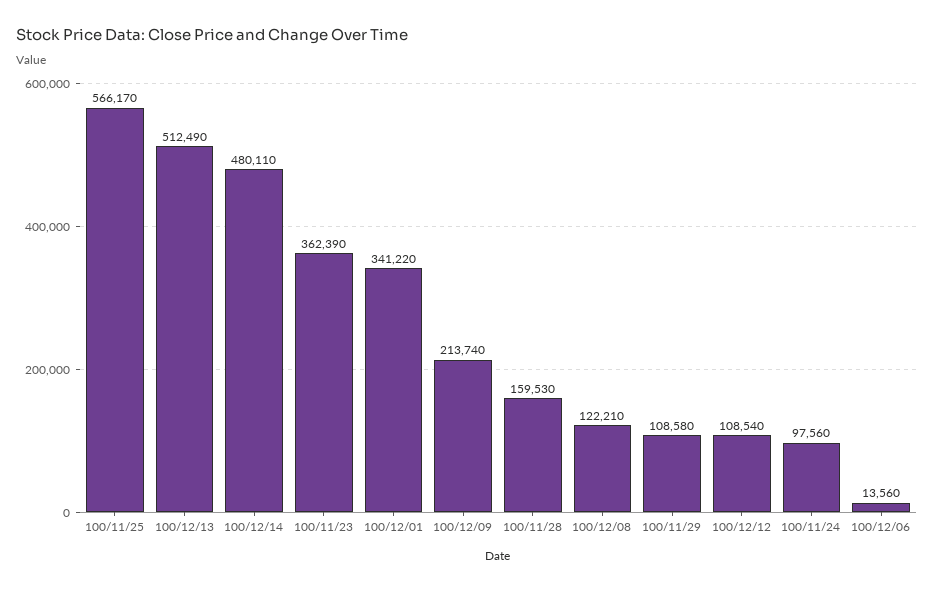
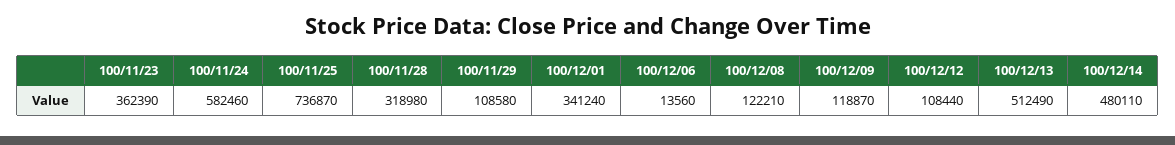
100/11/25: 566170 -> 736870
100/12/01: 341220 -> 341240
100/12/09: 213740 -> 118870
100/11/28: 159530 -> 318980
100/12/12: 108540 -> 108440
100/11/24: 97560 -> 582460

